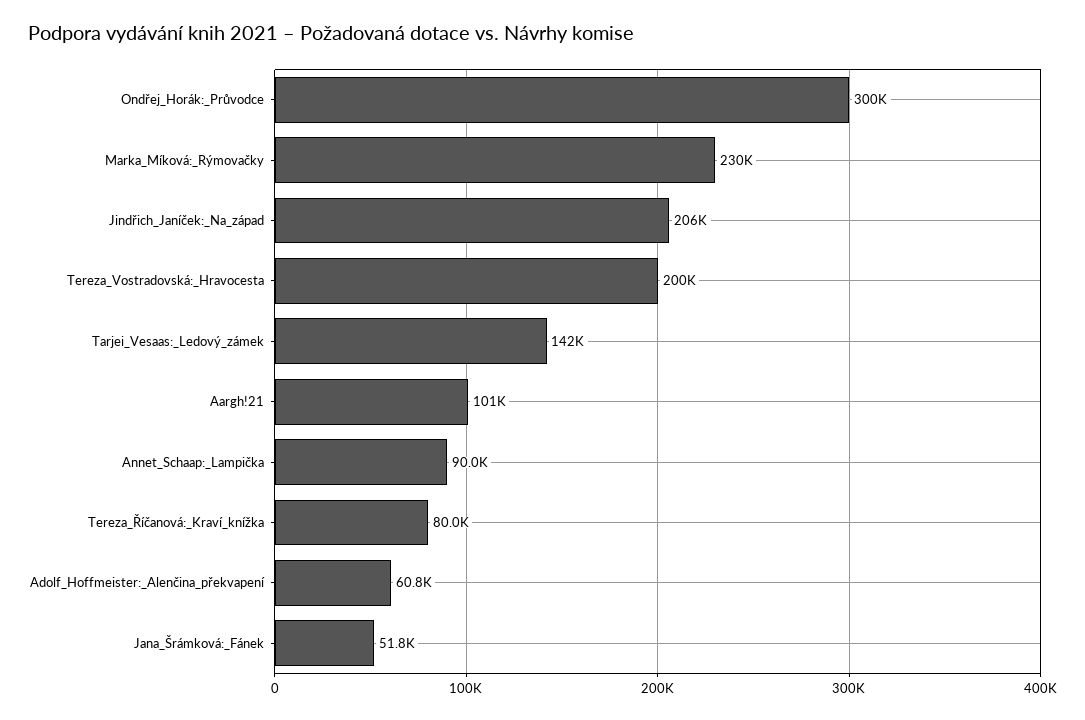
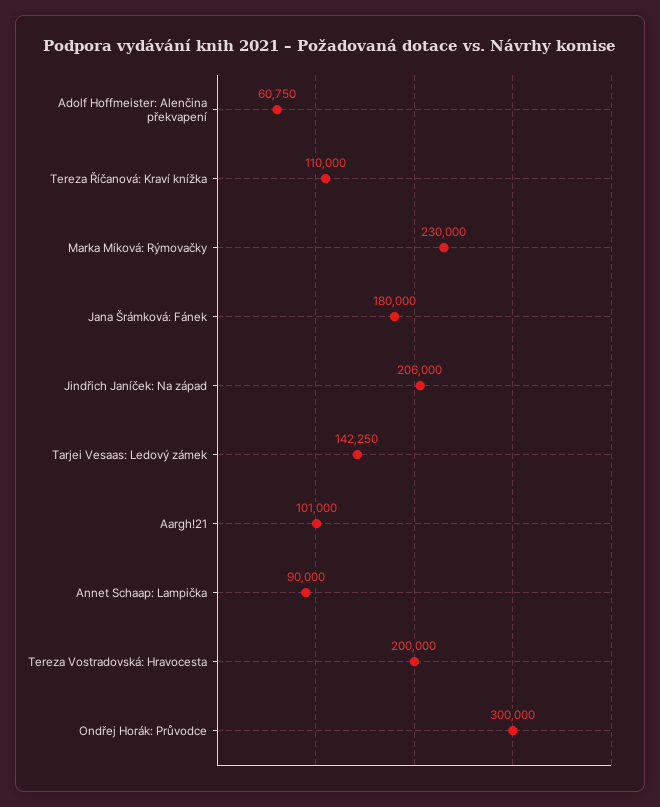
Tereza_Říčanová:_Kraví_knížka: 80000 -> 110000
Jana_Šrámková:_Fánek: 51800 -> 180000

